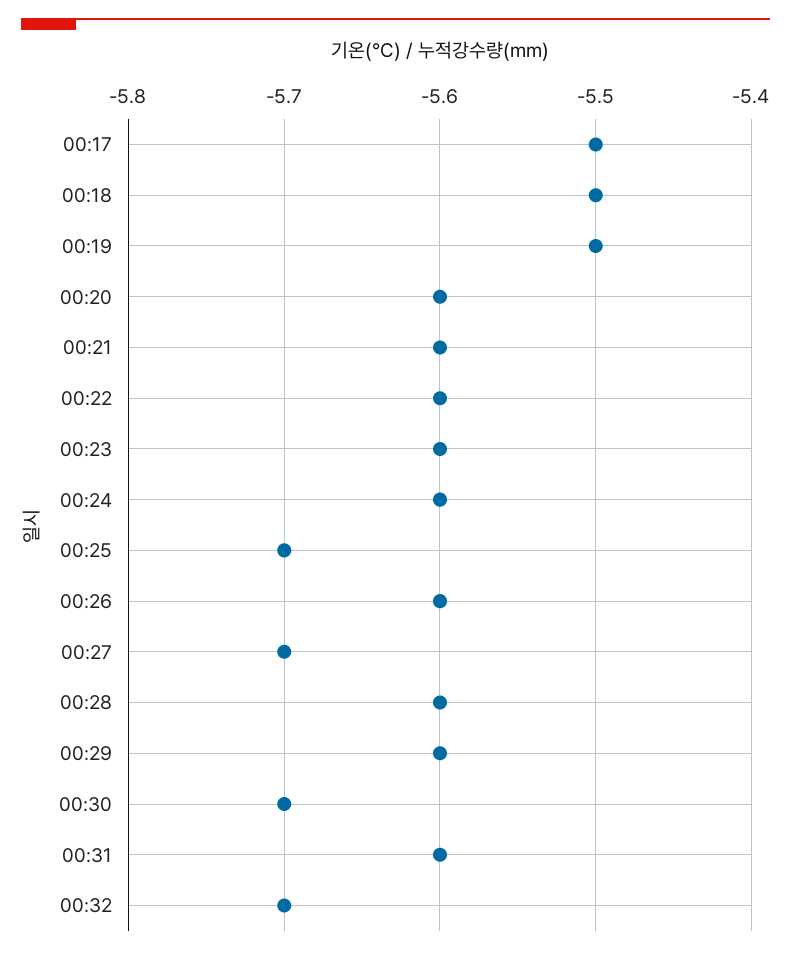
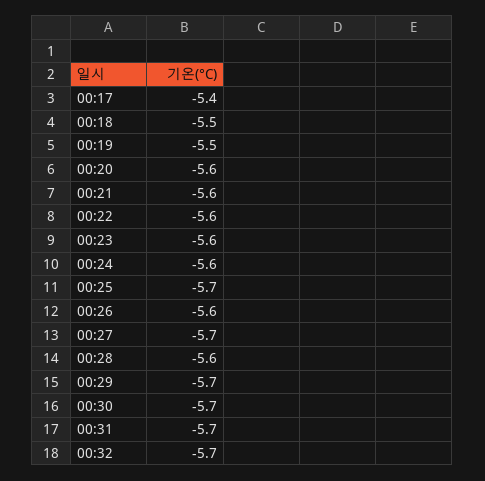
00:17: -5.5 -> -5.4
00:29: -5.6 -> -5.7
00:31: -5.6 -> -5.7

